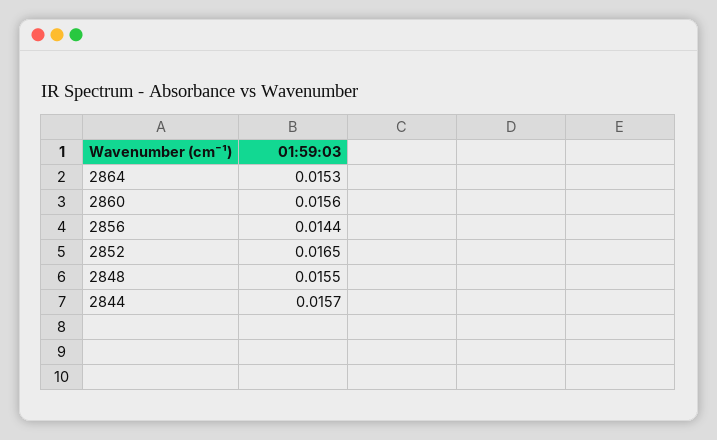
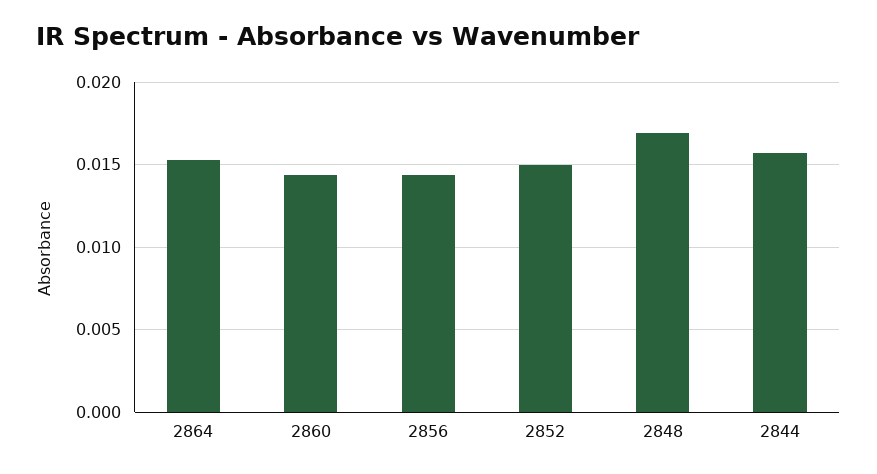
2860: 0.0156 -> 0.0145
2852: 0.0165 -> 0.015
2848: 0.0155 -> 0.017

